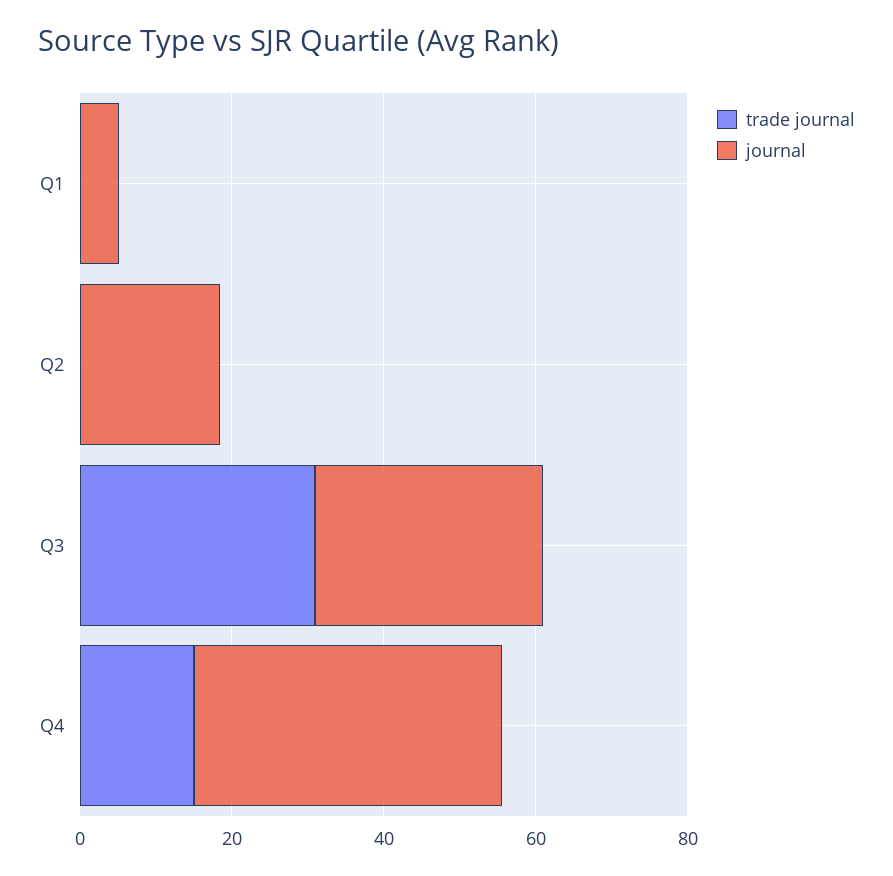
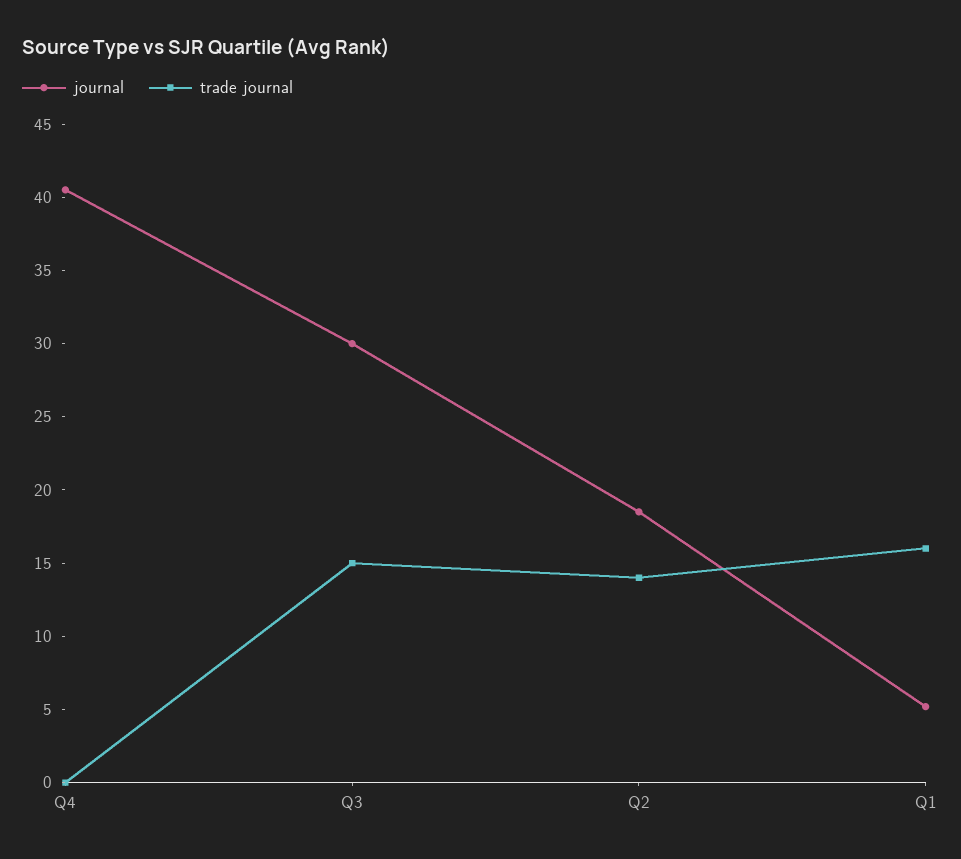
trade journal, Q1: 0 -> 16
trade journal, Q2: 0 -> 14
trade journal, Q3: 30 -> 15
trade journal, Q4: 15 -> 0

